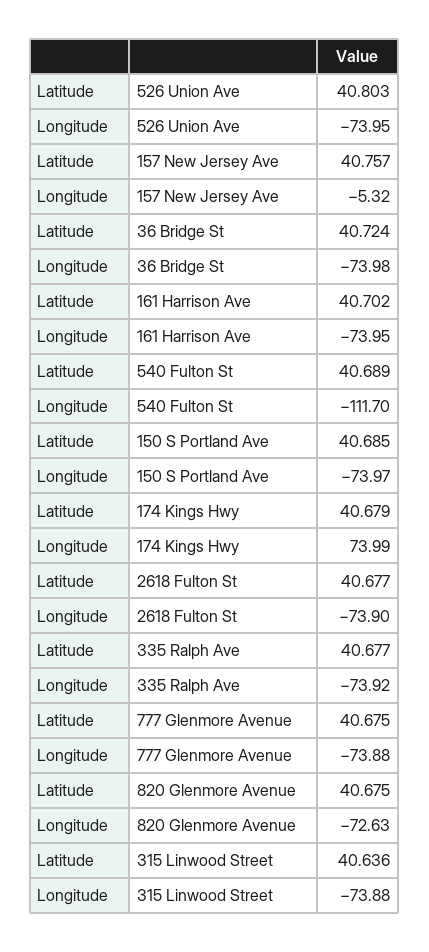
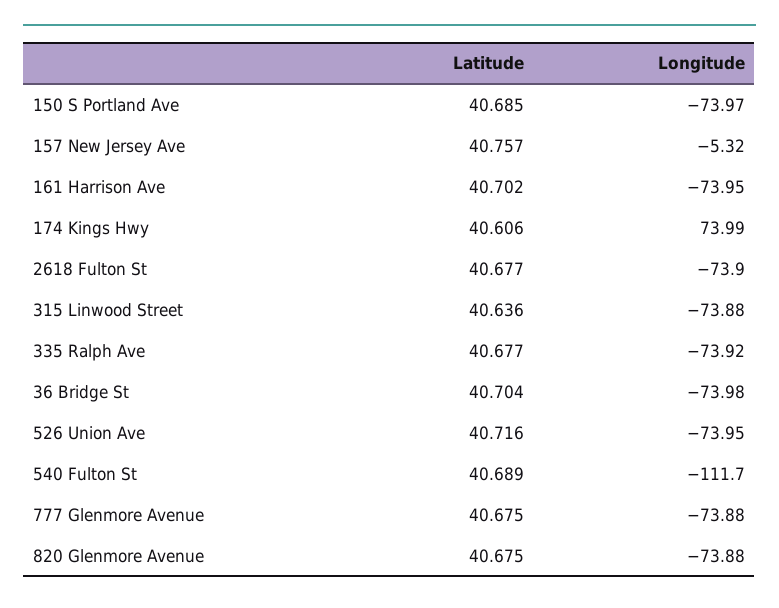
Latitude, 526 Union Ave: 40.803 -> 40.716
Latitude, 36 Bridge St: 40.724 -> 40.704
Latitude, 174 Kings Hwy: 40.679 -> 40.606
Longitude, 820 Glenmore Avenue: -72.63 -> -73.88

